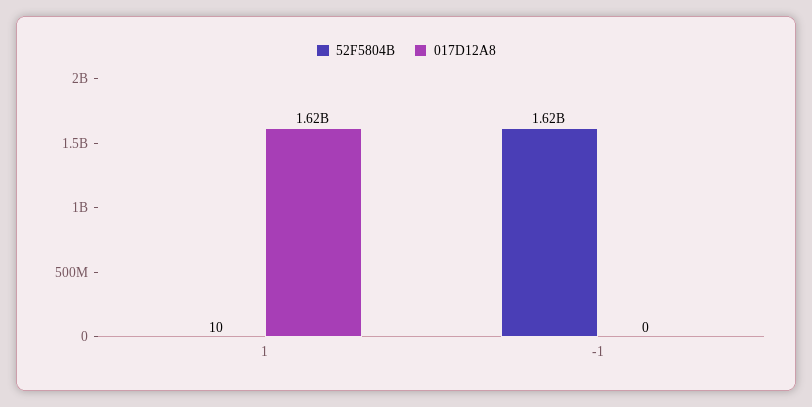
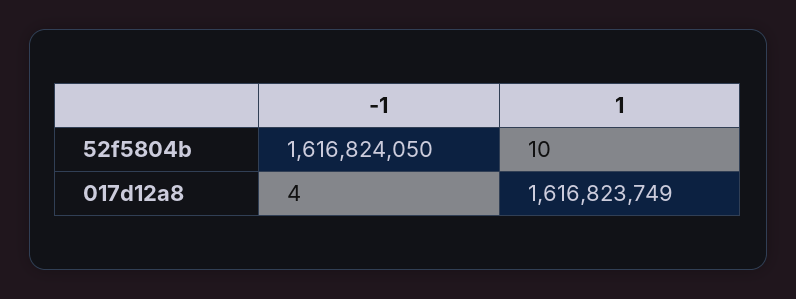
017D12A8, -1: 0 -> 4

